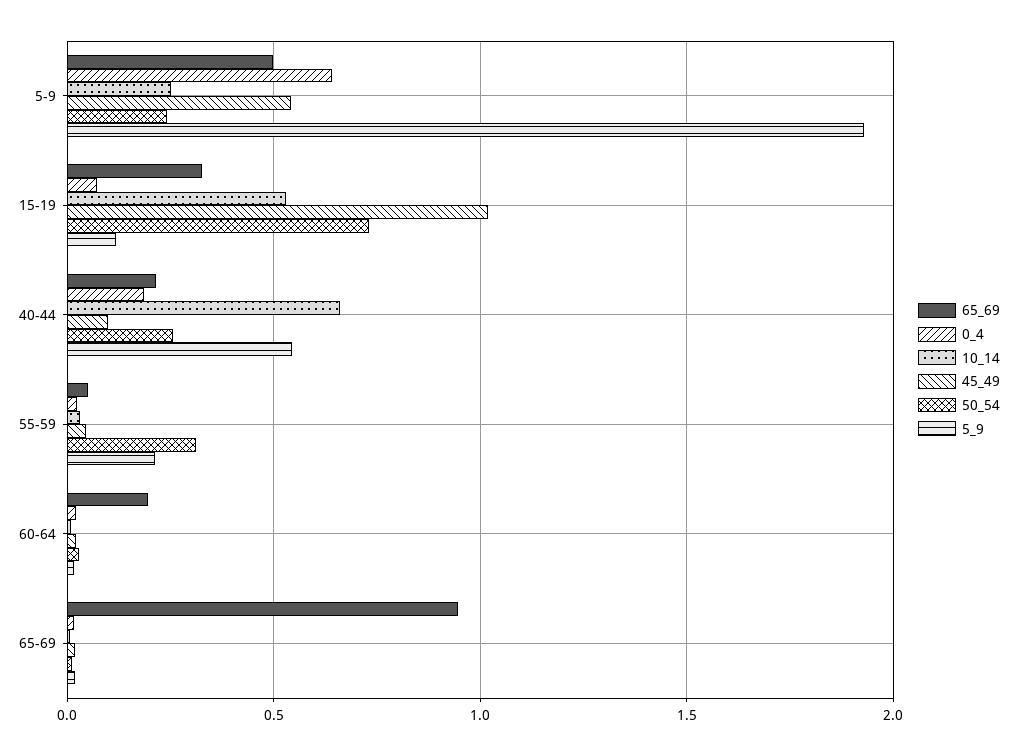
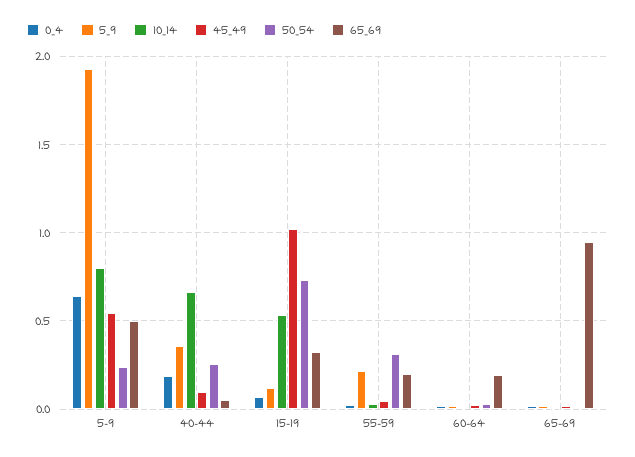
10_14, 5-9: 0.25 -> 0.8
65_69, 40-44: 0.2 -> 0.05
5_9, 40-44: 0.55 -> 0.35
65_69, 55-59: 0.05 -> 0.2

